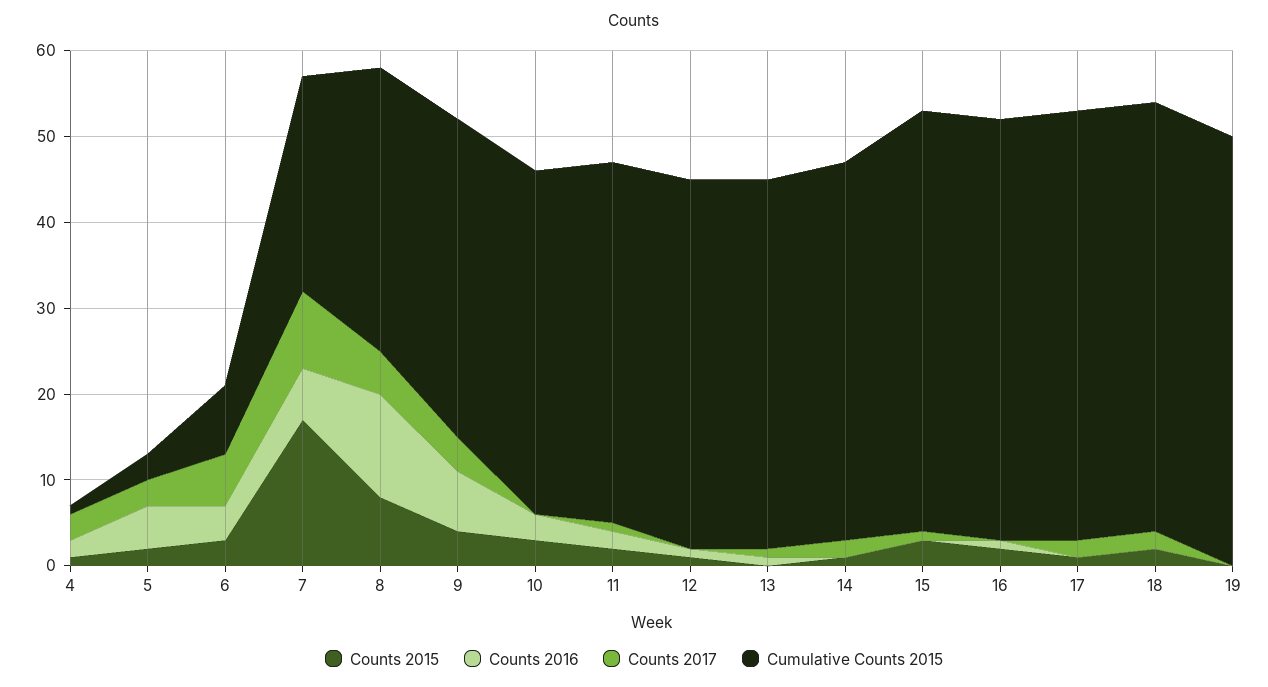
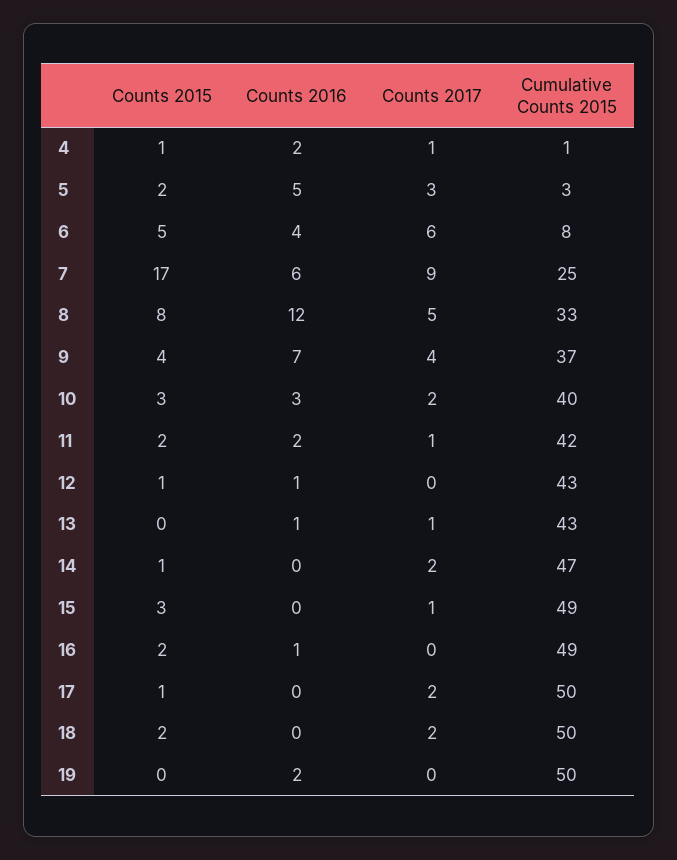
Counts 2017, 4: 3 -> 1
Counts 2015, 6: 3 -> 5
Counts 2017, 10: 0 -> 2
Cumulative Counts 2015, 14: 44 -> 47
Counts 2016, 19: 0 -> 2

